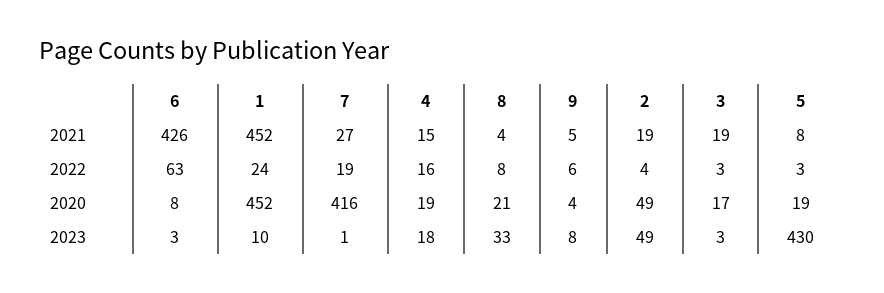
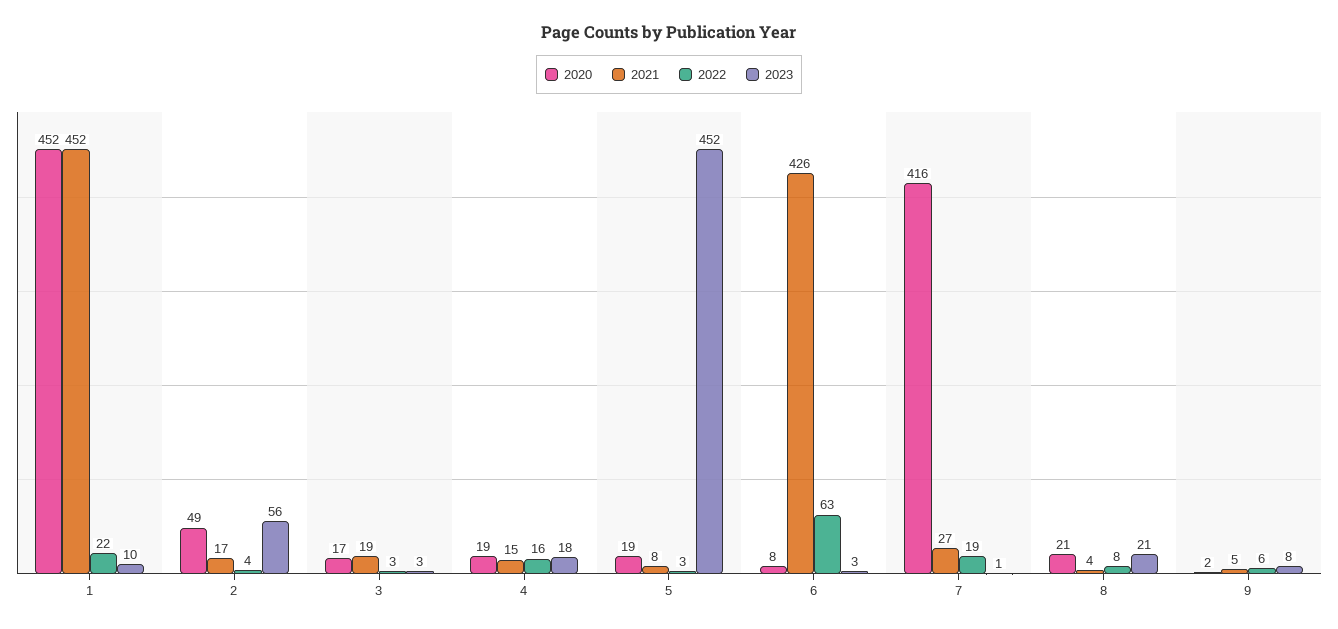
2021, 2: 19 -> 17
2022, 1: 24 -> 22
2020, 9: 4 -> 2
2023, 8: 33 -> 21
2023, 2: 49 -> 56
2023, 5: 430 -> 452

